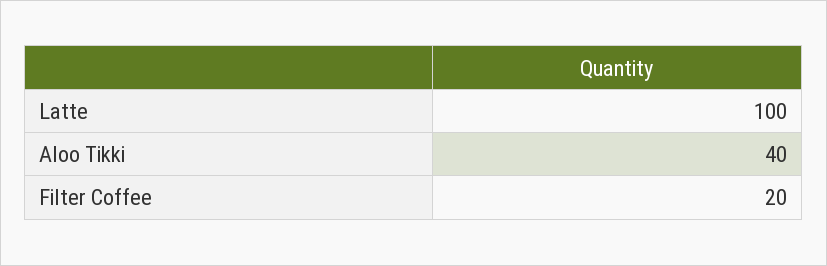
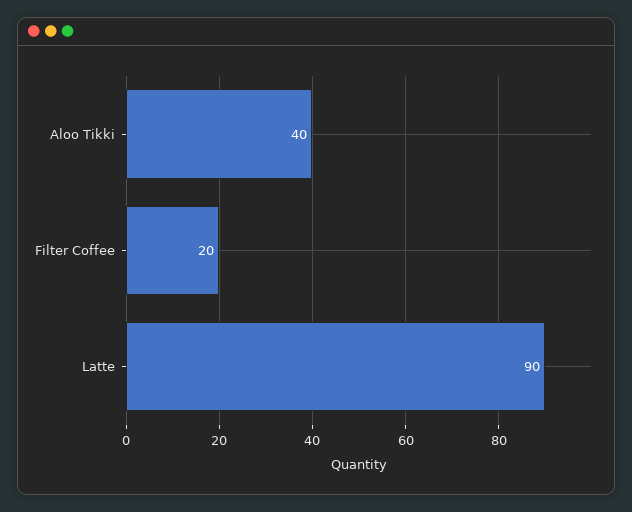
Latte: 100 -> 90

